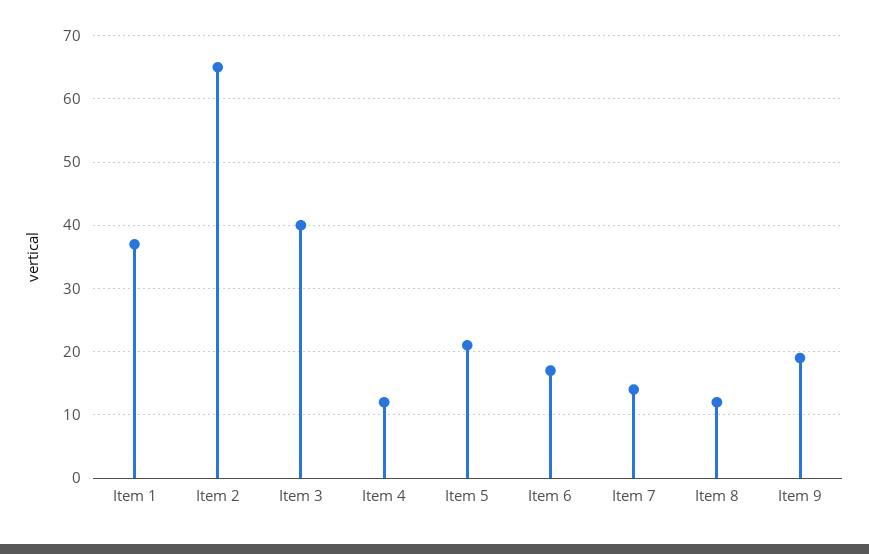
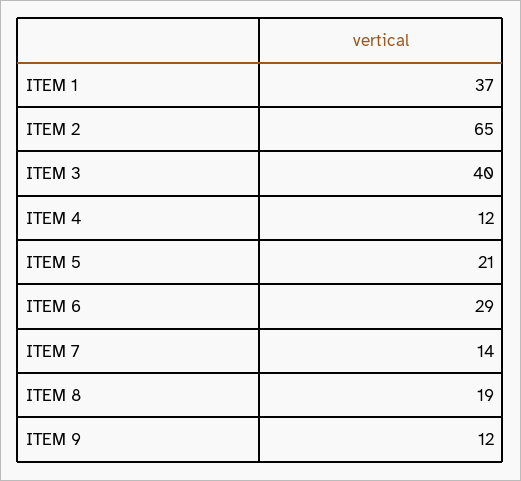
Item 6: 17 -> 29
Item 8: 12 -> 19
Item 9: 19 -> 12

